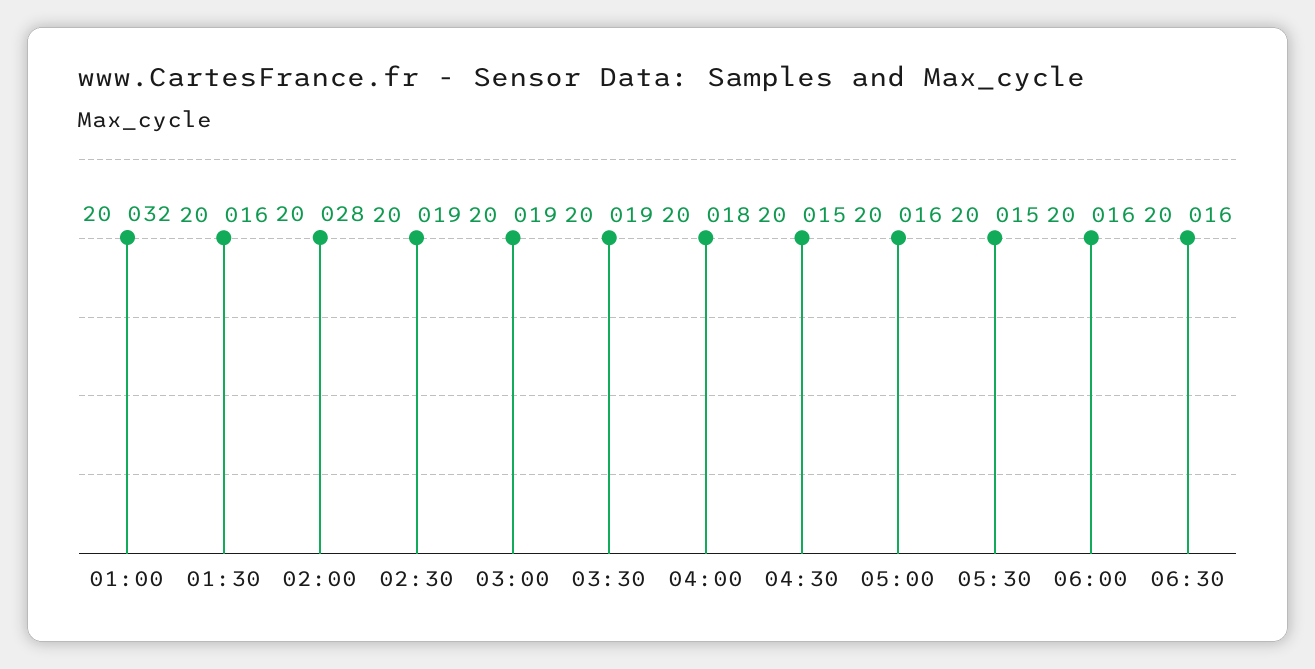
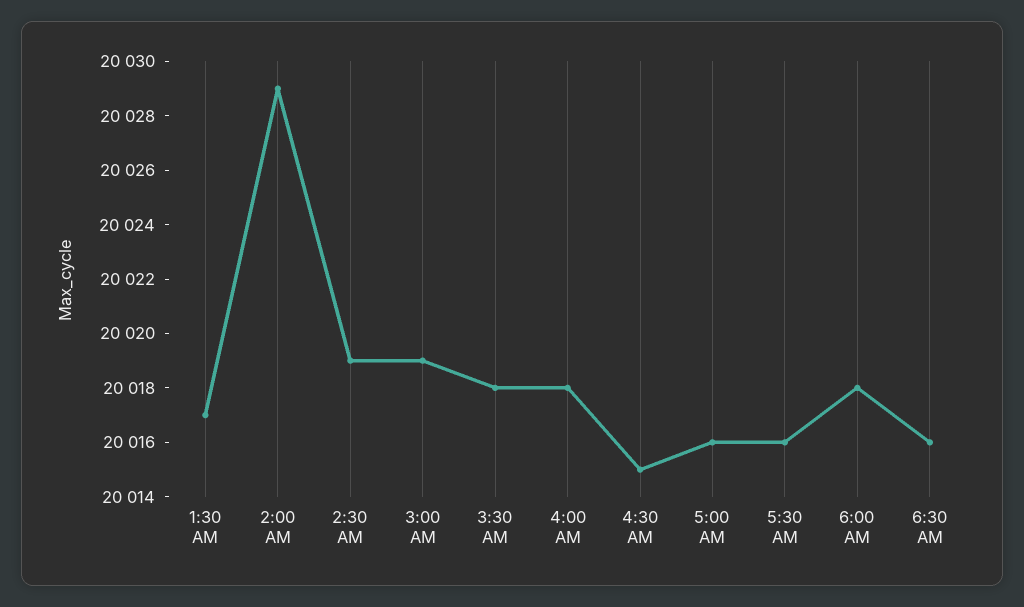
01:00: 20032 -> none
01:30: 20016 -> 20017
02:00: 20028 -> 20029
03:30: 20019 -> 20018
05:30: 20015 -> 20016
06:00: 20016 -> 20018

